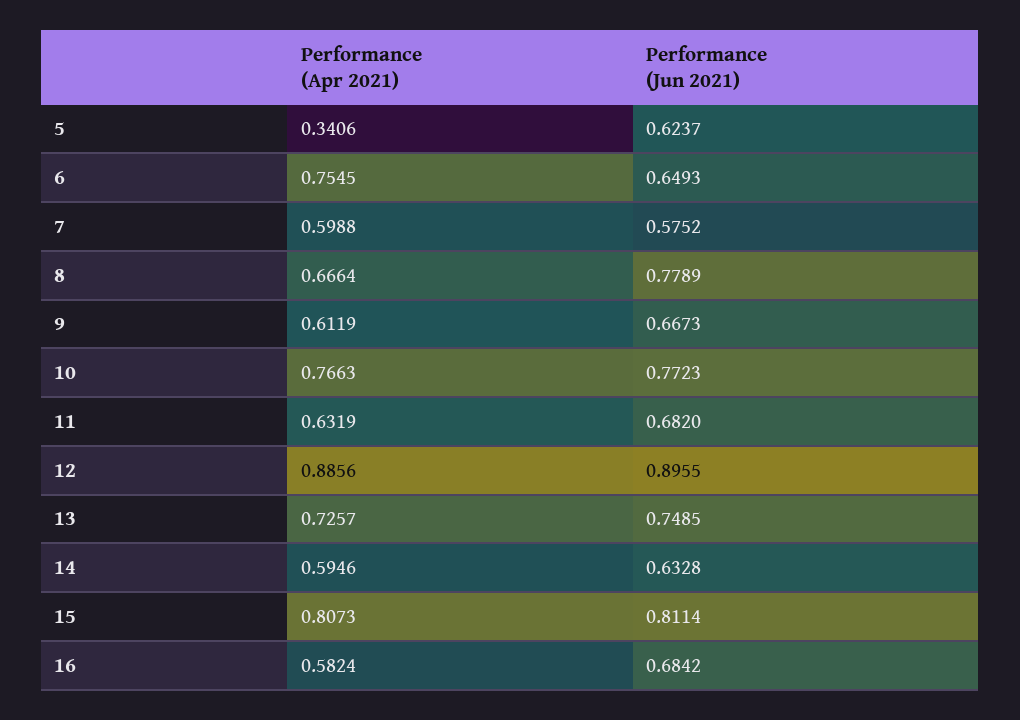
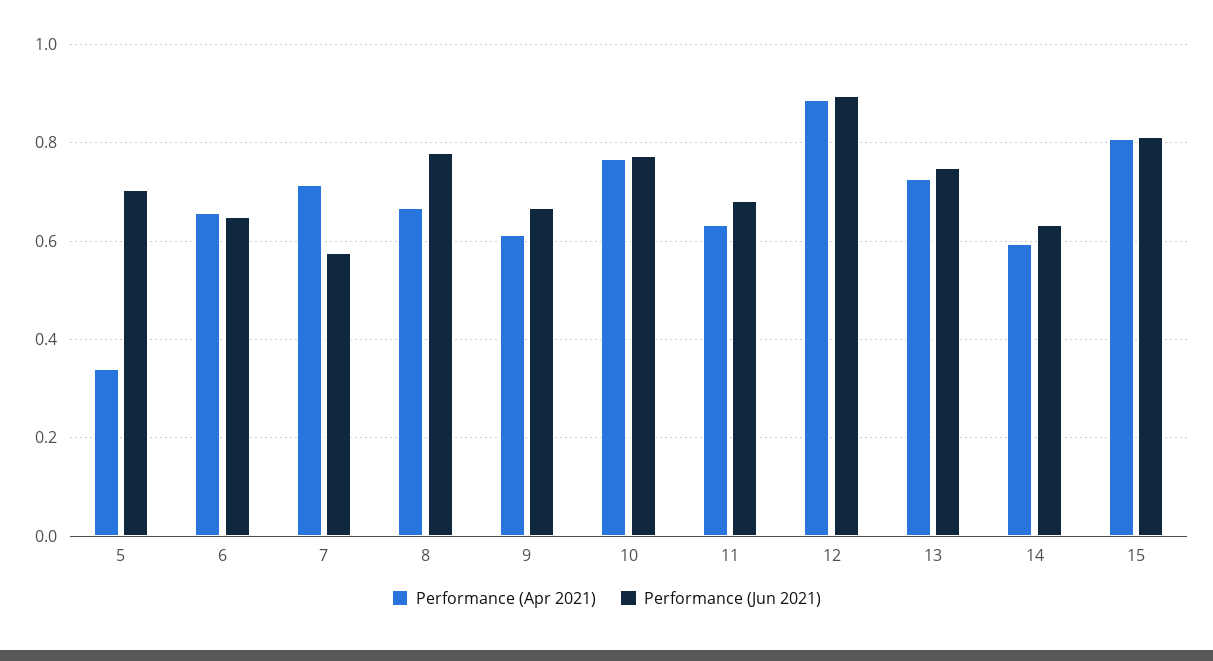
Performance (Jun 2021), 5: 0.6237 -> 0.7
Performance (Apr 2021), 6: 0.7545 -> 0.66
Performance (Apr 2021), 7: 0.5988 -> 0.72
Performance (Apr 2021), 16: 0.5824 -> none
Performance (Jun 2021), 16: 0.6842 -> none

